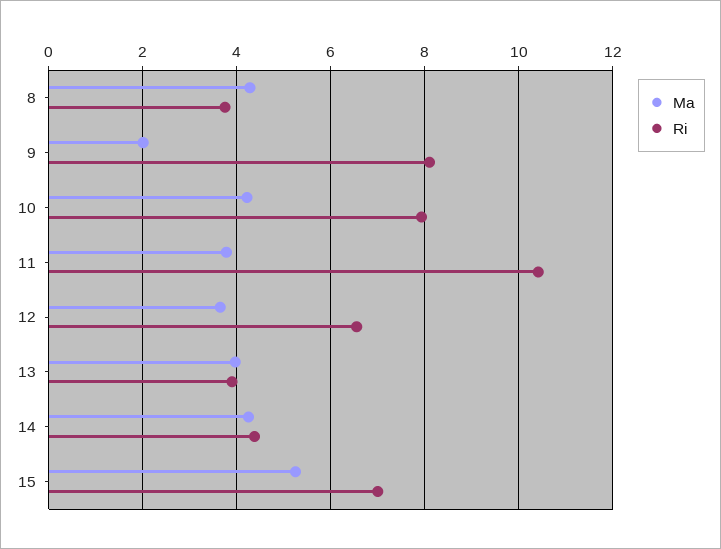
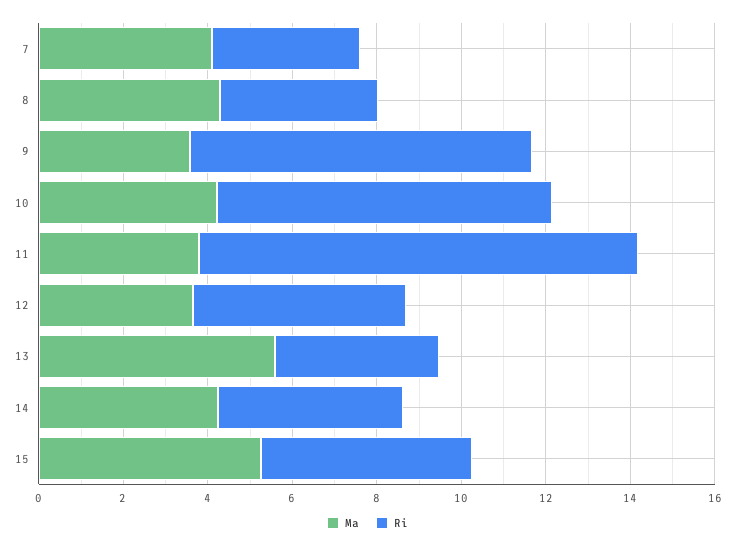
Ma, 9: 2 -> 3.5
Ri, 12: 6.6 -> 5
Ma, 13: 4 -> 5.5
Ri, 15: 7 -> 5
Ma, 7: none -> 4
Ri, 7: none -> 3.5

